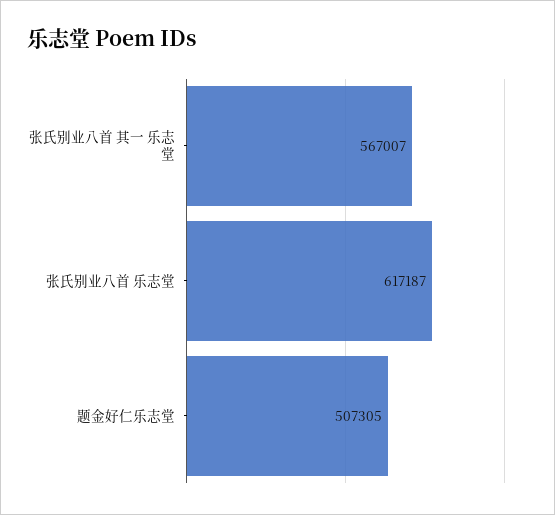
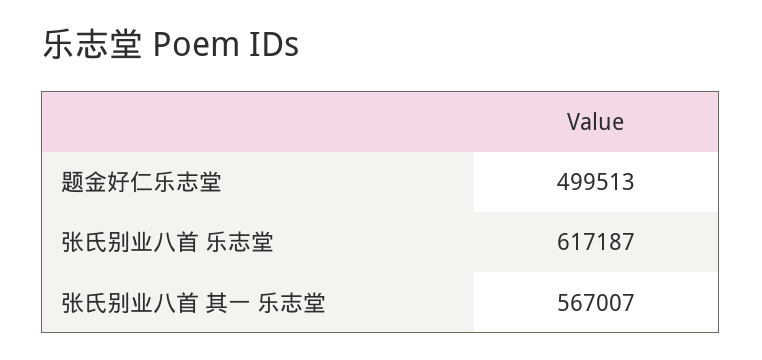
题金好仁乐志堂: 507305 -> 499513

